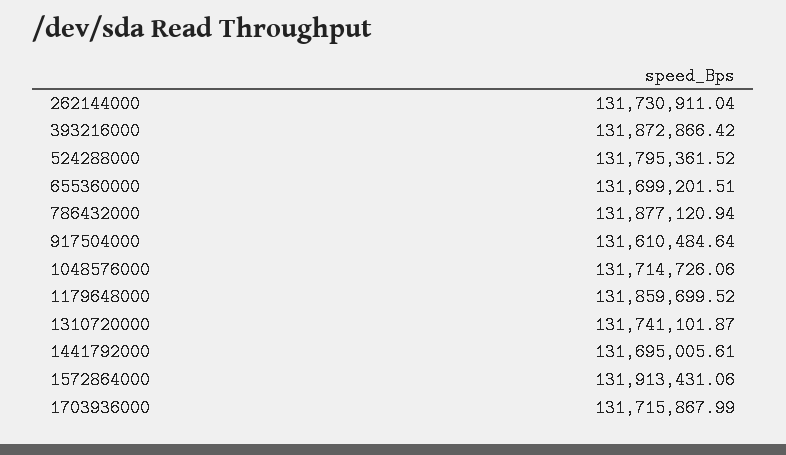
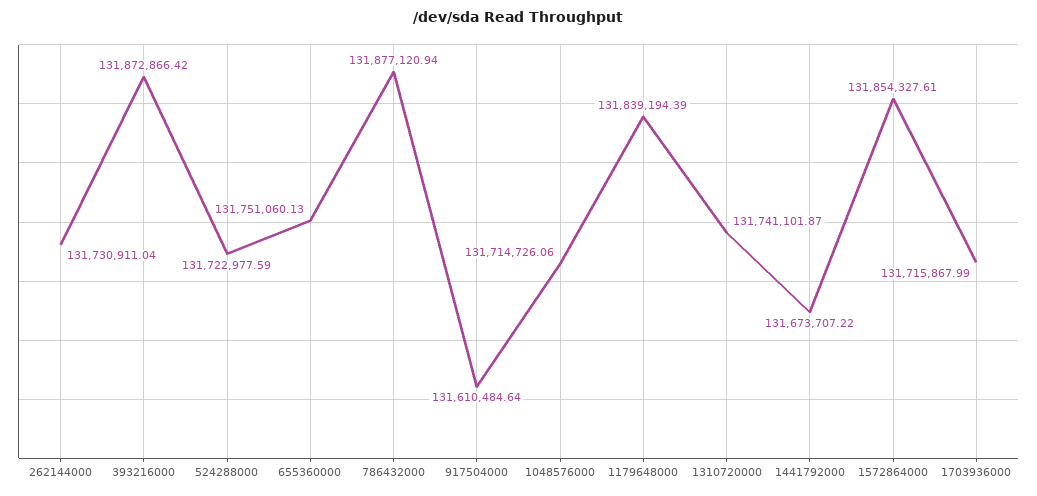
524288000: 131795361.52 -> 131722977.59
655360000: 131699201.51 -> 131751060.13
1179648000: 131859699.52 -> 131839194.39
1441792000: 131695005.61 -> 131673707.22
1572864000: 131913431.06 -> 131854327.61

